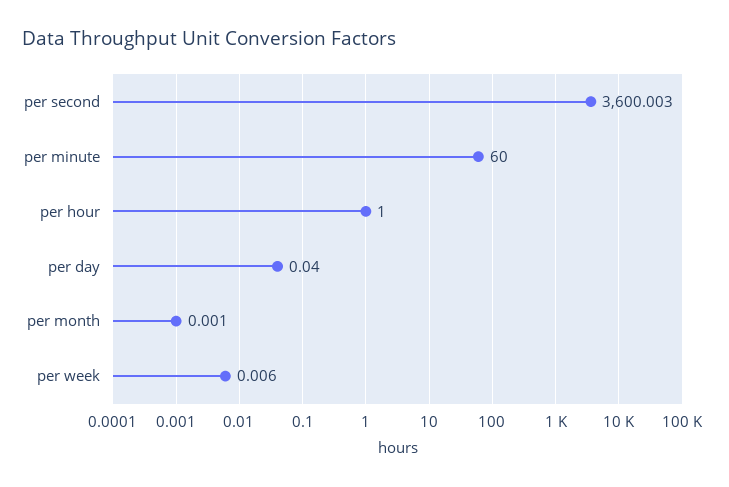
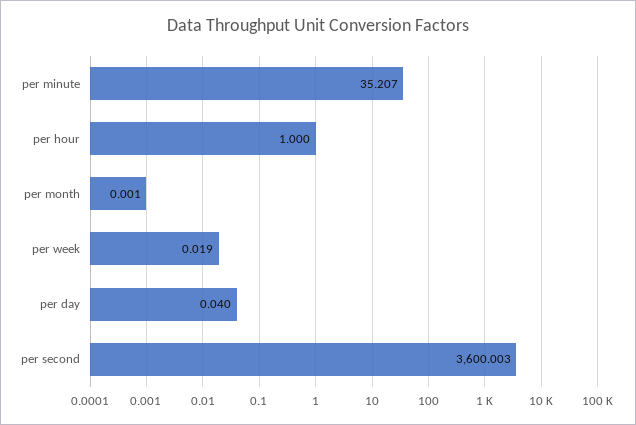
per minute: 60 -> 35.207
per week: 0.006 -> 0.019

